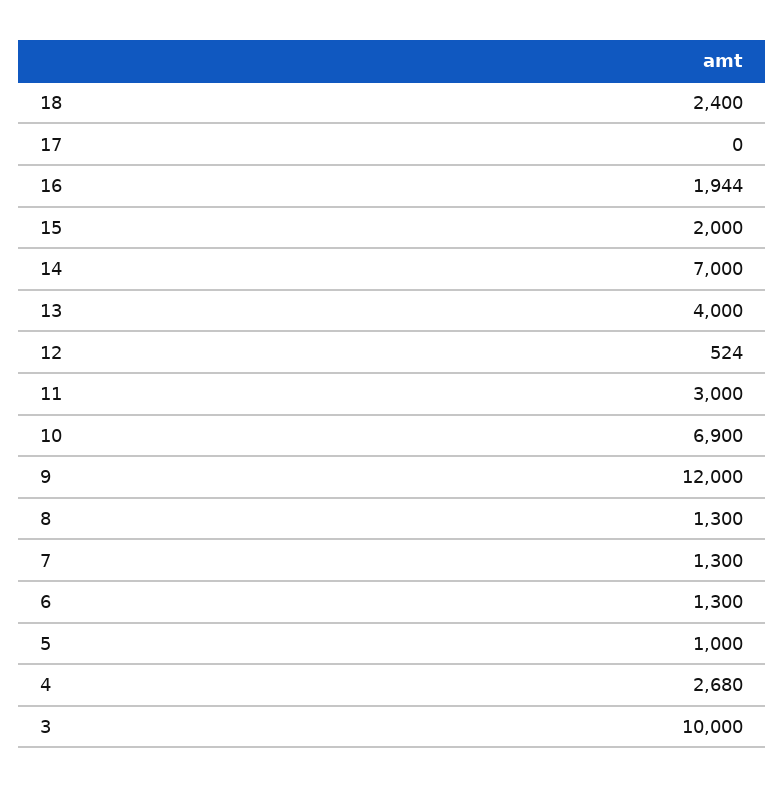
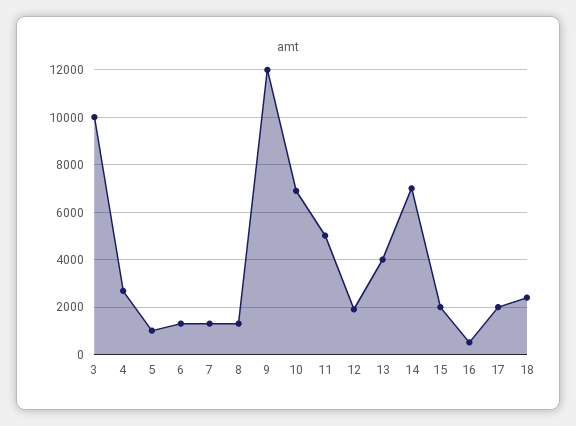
17: 0 -> 2000
16: 1944 -> 500
12: 524 -> 2000
11: 3000 -> 5000

